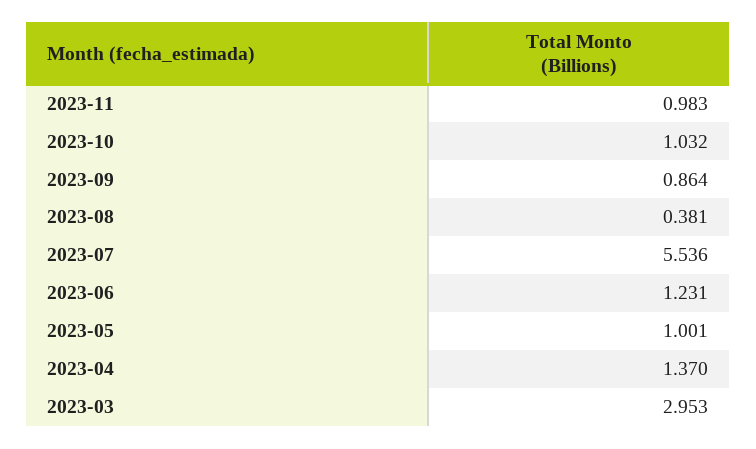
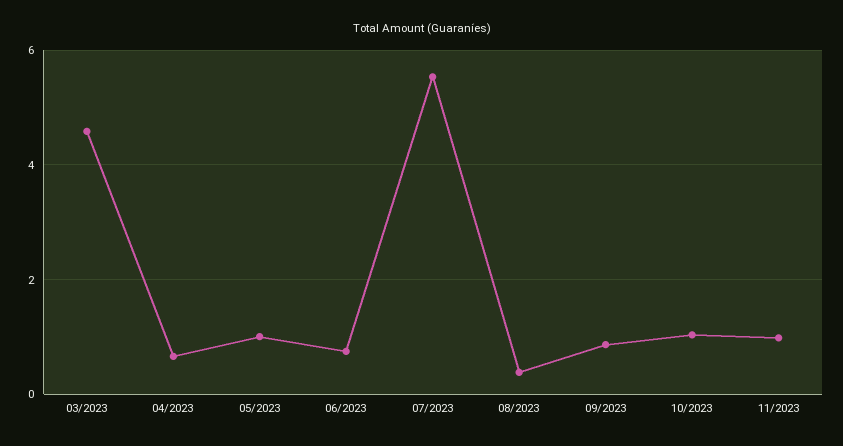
2023-06: 1.231 -> 0.8
2023-04: 1.37 -> 0.6
2023-03: 2.953 -> 4.6

